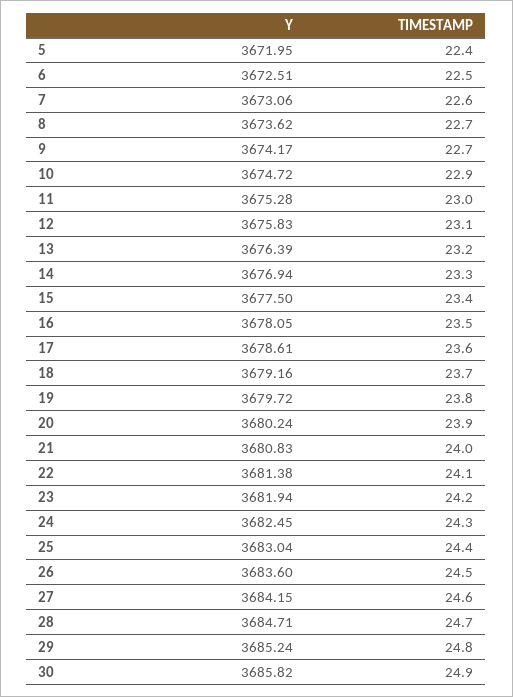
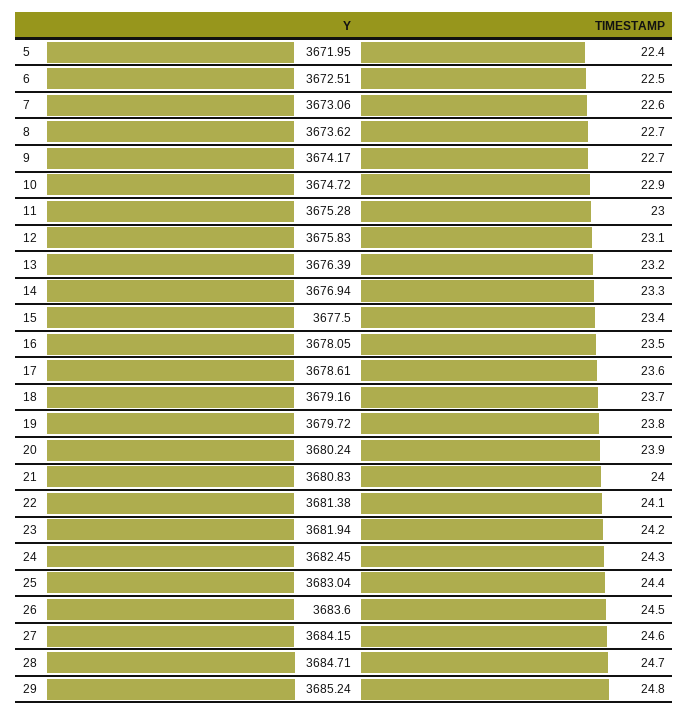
Y, 30: 3685.82 -> none
TIMESTAMP, 30: 24.9 -> none

